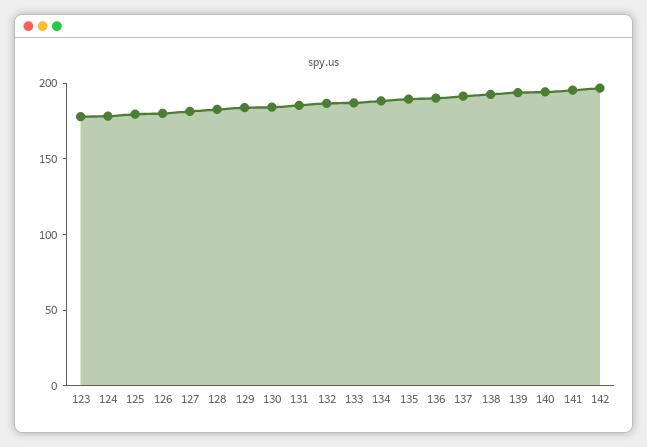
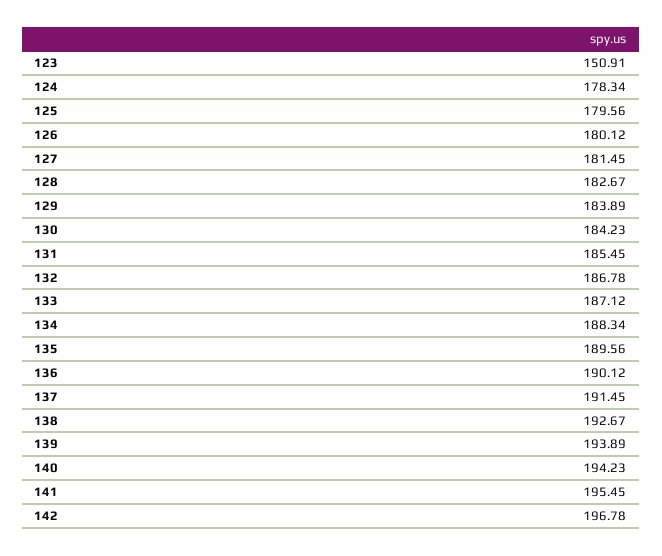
123: 180 -> 150.91

